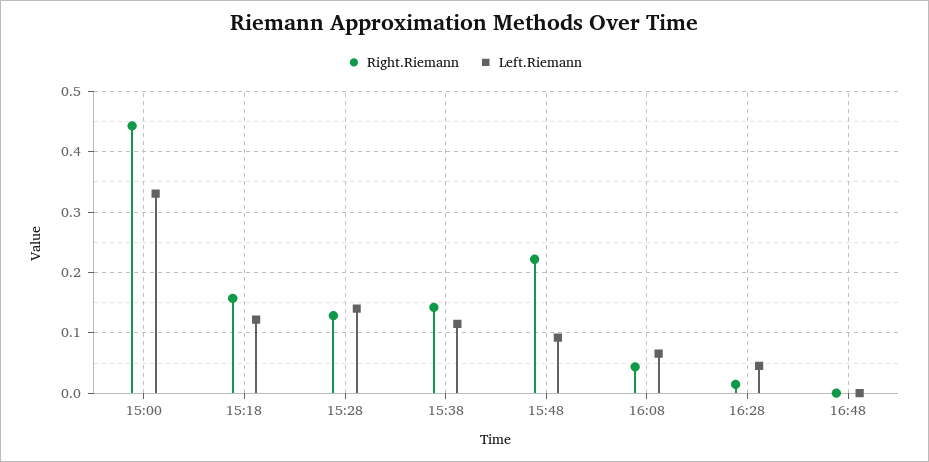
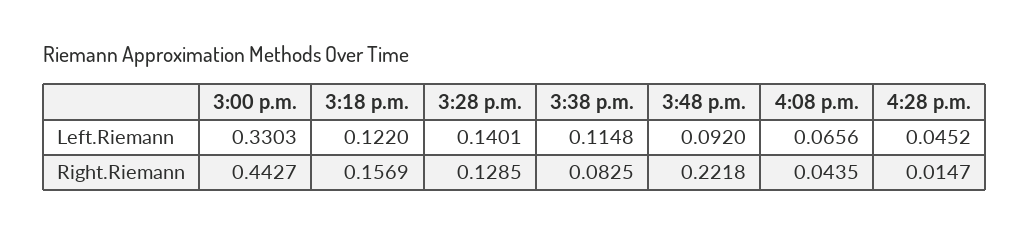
Right.Riemann, 15:38: 0.14 -> 0.0825
Right.Riemann, 16:48: 0 -> none
Left.Riemann, 16:48: 0 -> none

